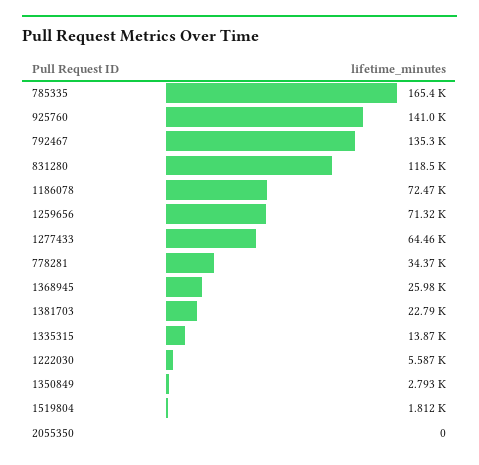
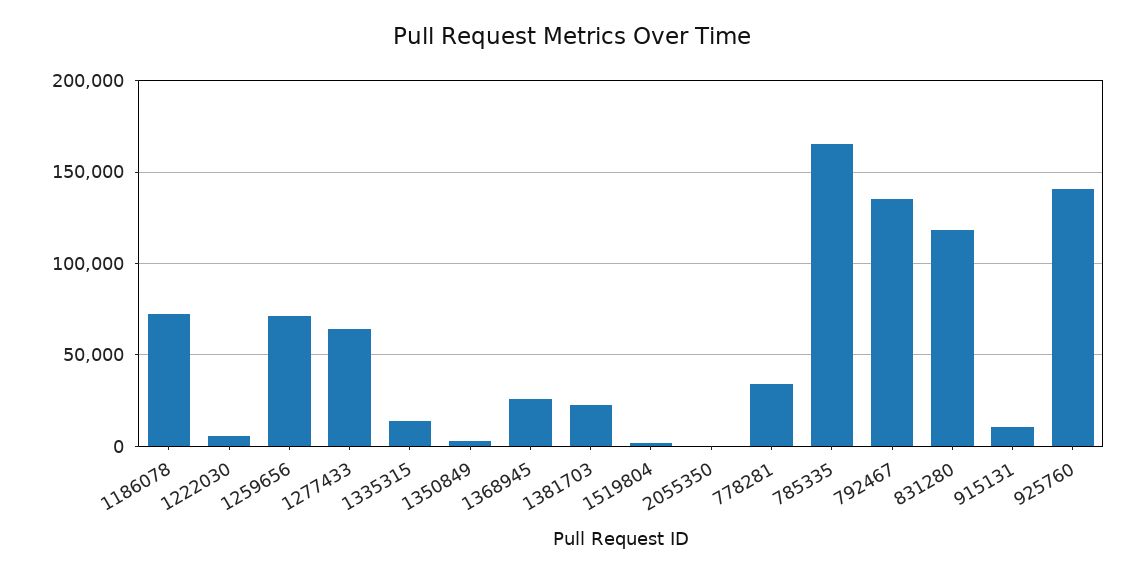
915131: none -> 10000

